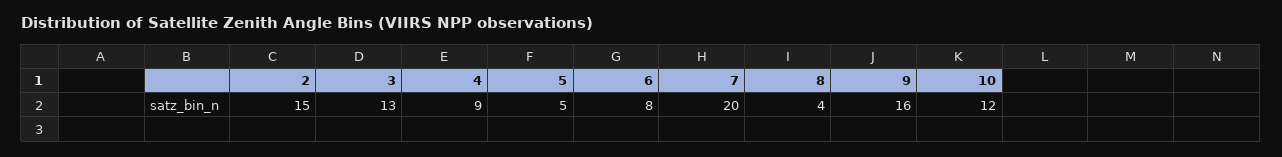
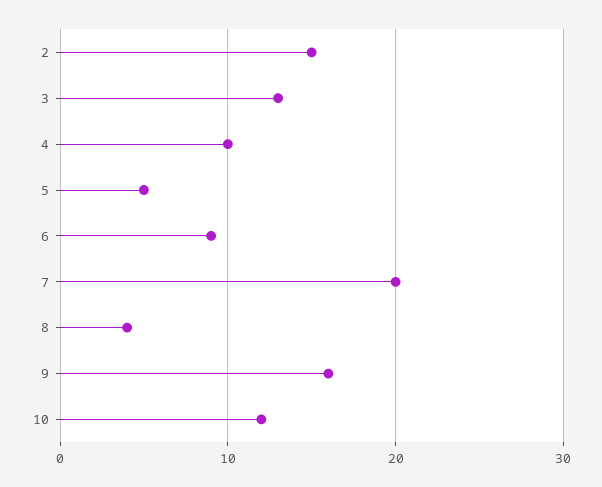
4: 9 -> 10
6: 8 -> 9

